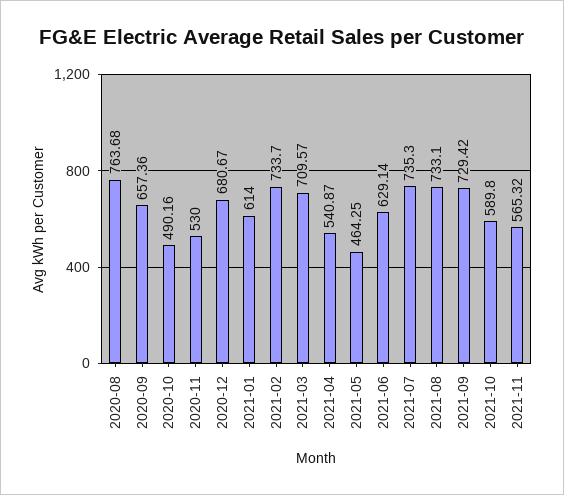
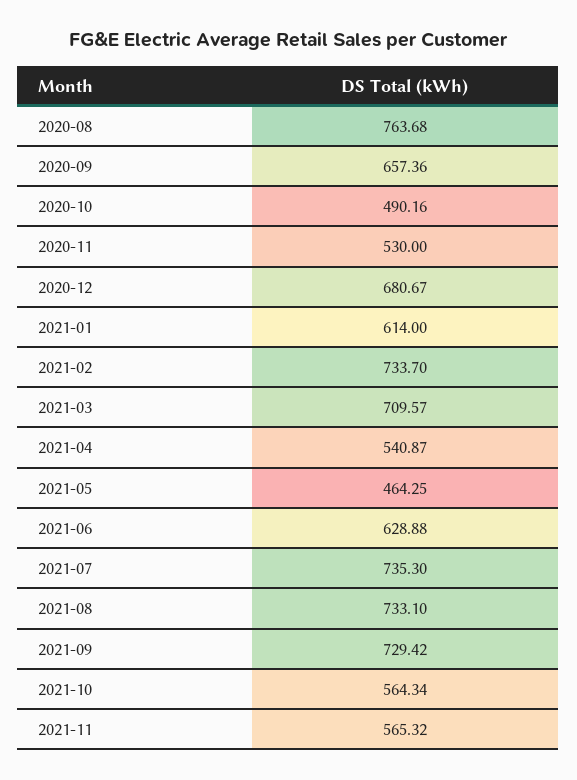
2021-06: 629.14 -> 628.88
2021-10: 589.8 -> 564.34

